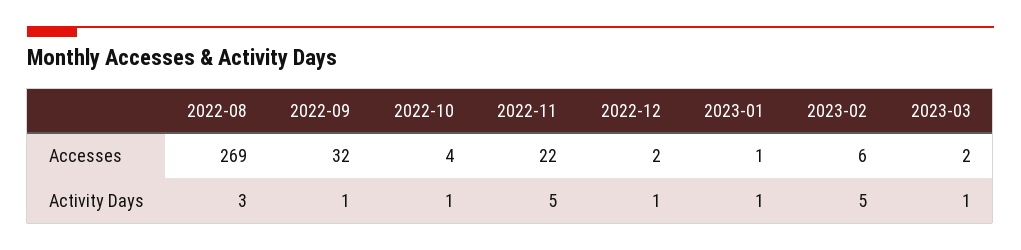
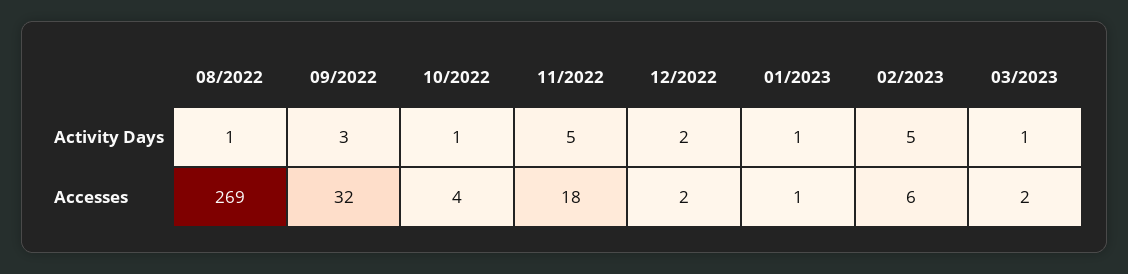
2022-11, Accesses: 22 -> 18
2022-08, Activity Days: 3 -> 1
2022-09, Activity Days: 1 -> 3
2022-12, Activity Days: 1 -> 2

